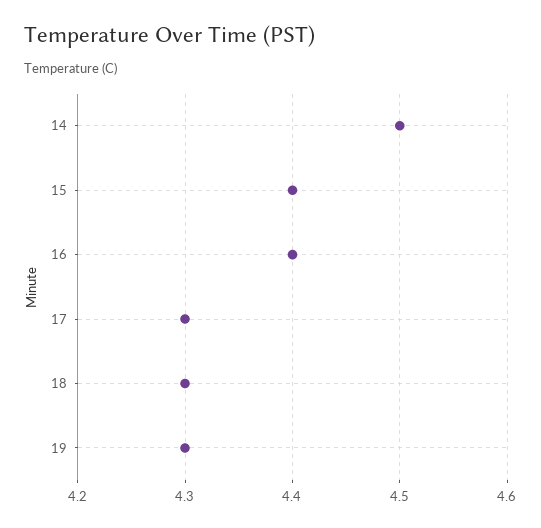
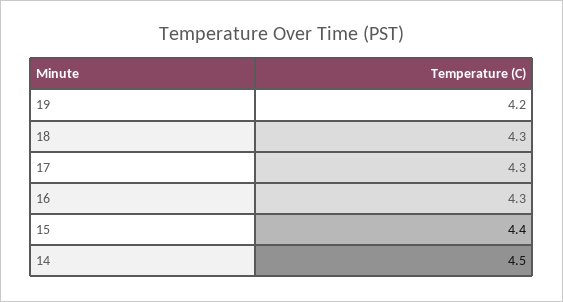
16: 4.4 -> 4.3
19: 4.3 -> 4.2

